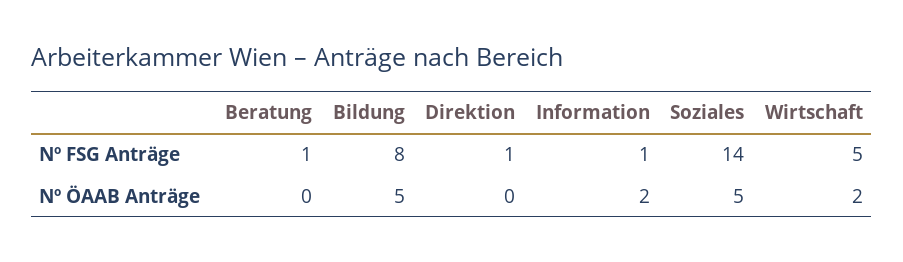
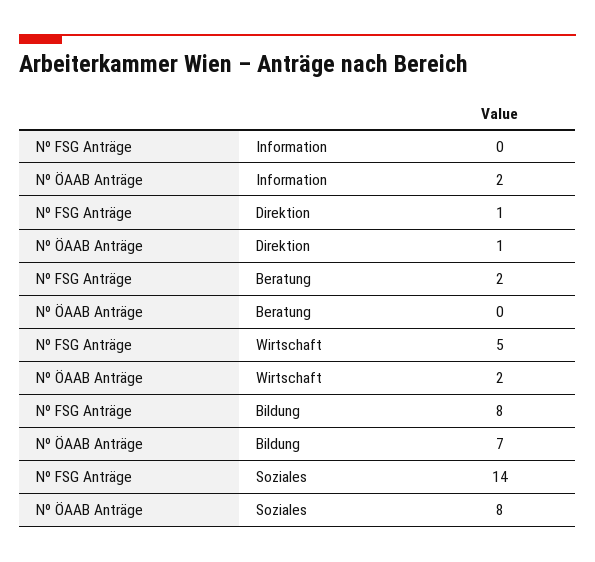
Beratung, Nº FSG Anträge: 1 -> 2
Information, Nº FSG Anträge: 1 -> 0
Bildung, Nº ÖAAB Anträge: 5 -> 7
Direktion, Nº ÖAAB Anträge: 0 -> 1
Soziales, Nº ÖAAB Anträge: 5 -> 8

